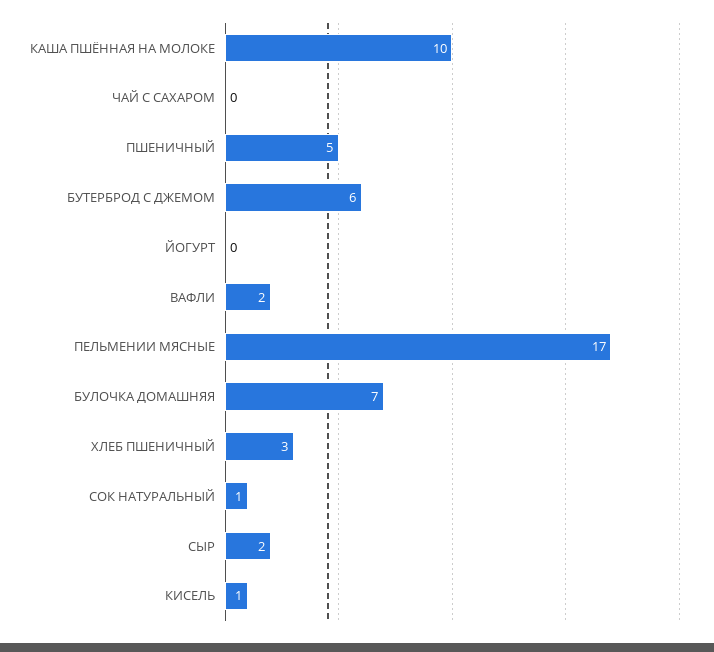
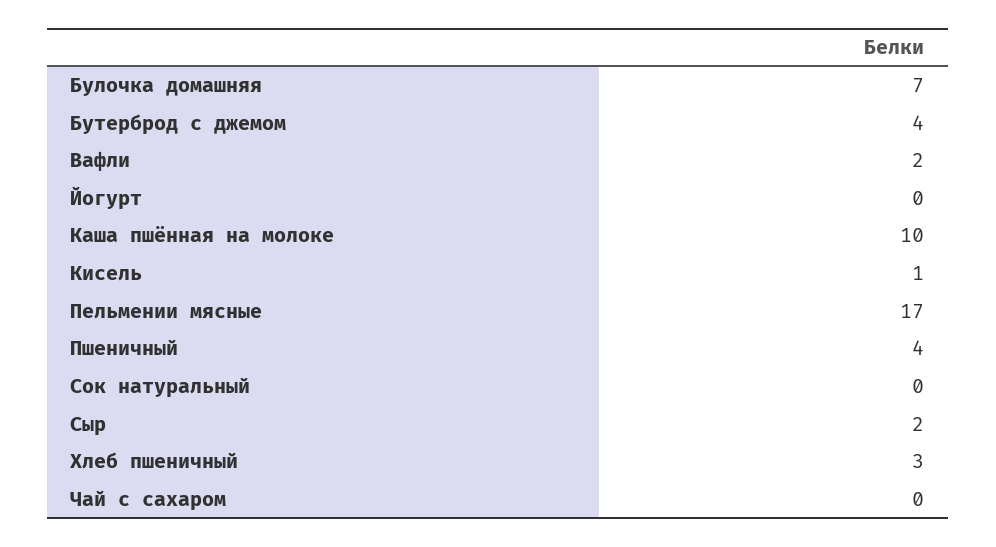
ПШЕНИЧНЫЙ: 5 -> 4
БУТЕРБРОД С ДЖЕМОМ: 6 -> 4
СОК НАТУРАЛЬНЫЙ: 1 -> 0

